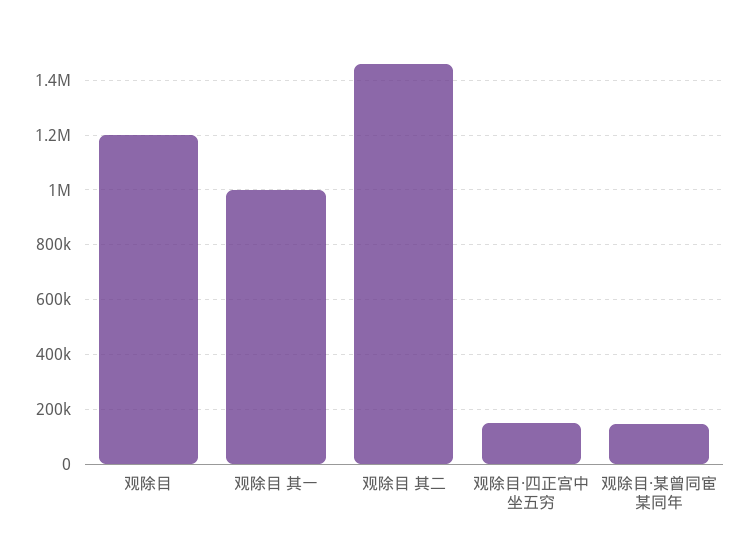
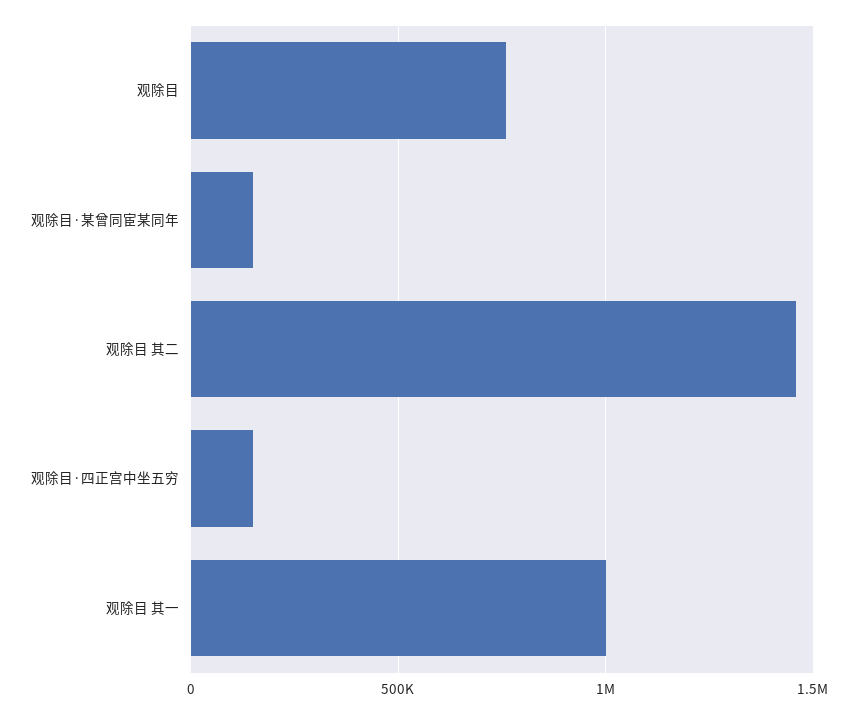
观除目: 1200000 -> 750000

